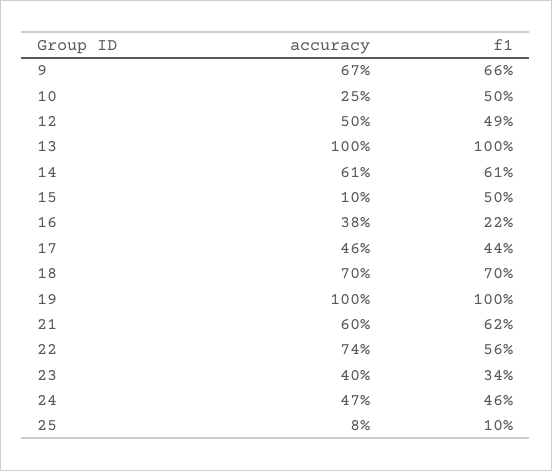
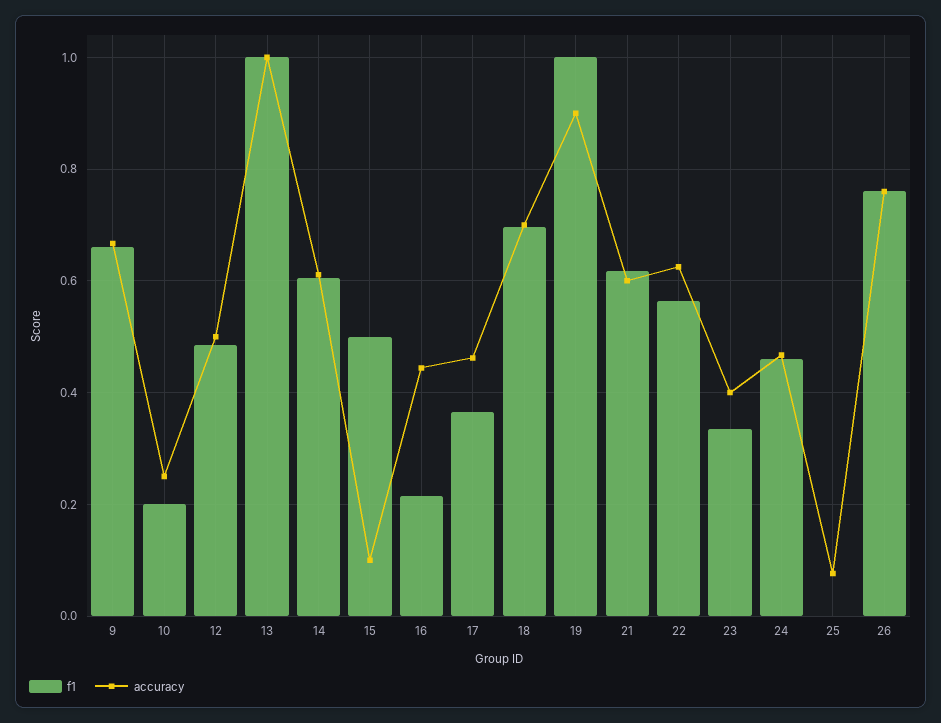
f1, 10: 0.5 -> 0.2
accuracy, 16: 0.38 -> 0.44
f1, 17: 0.44 -> 0.36
accuracy, 19: 1 -> 0.9
accuracy, 22: 0.74 -> 0.62
f1, 25: 0.1 -> 0
f1, 26: none -> 0.76
accuracy, 26: none -> 0.76

